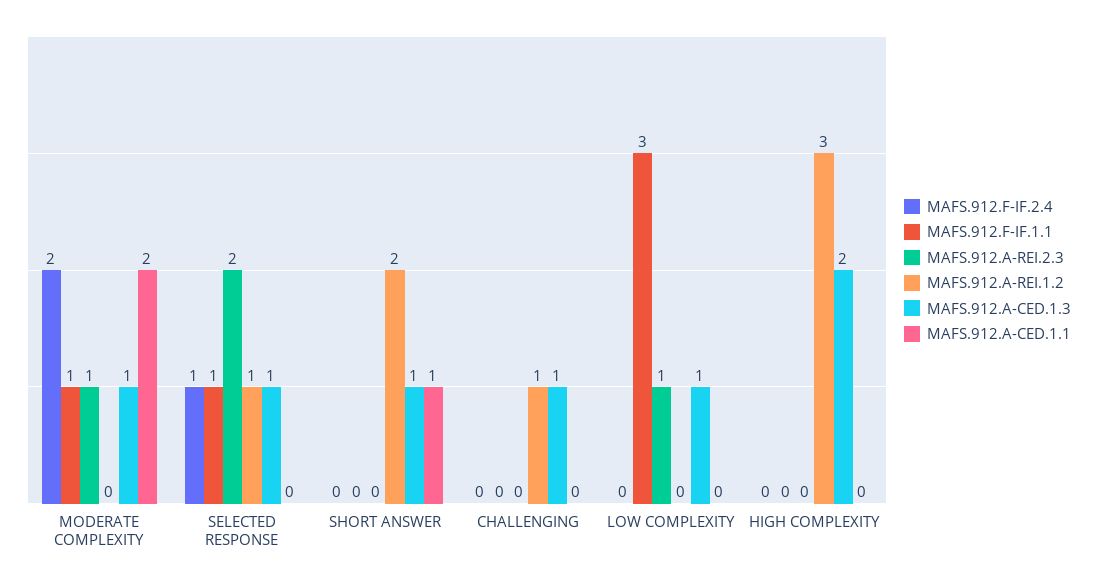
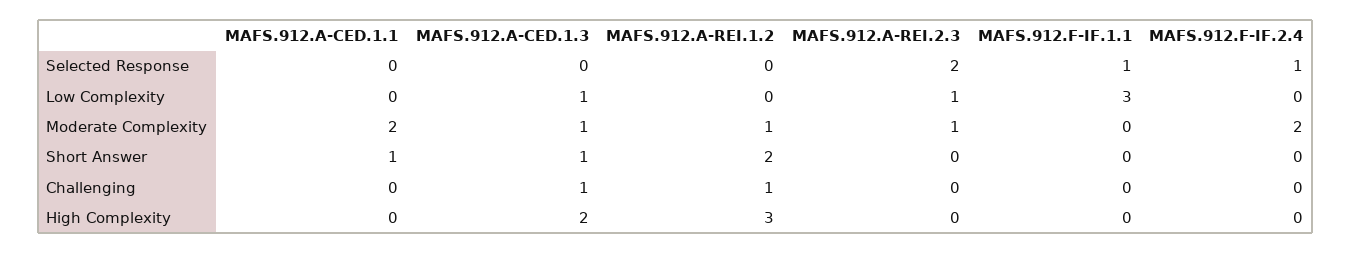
MAFS.912.F-IF.1.1, MODERATE COMPLEXITY: 1 -> 0
MAFS.912.A-REI.1.2, MODERATE COMPLEXITY: 0 -> 1
MAFS.912.A-REI.1.2, SELECTED RESPONSE: 1 -> 0
MAFS.912.A-CED.1.3, SELECTED RESPONSE: 1 -> 0

